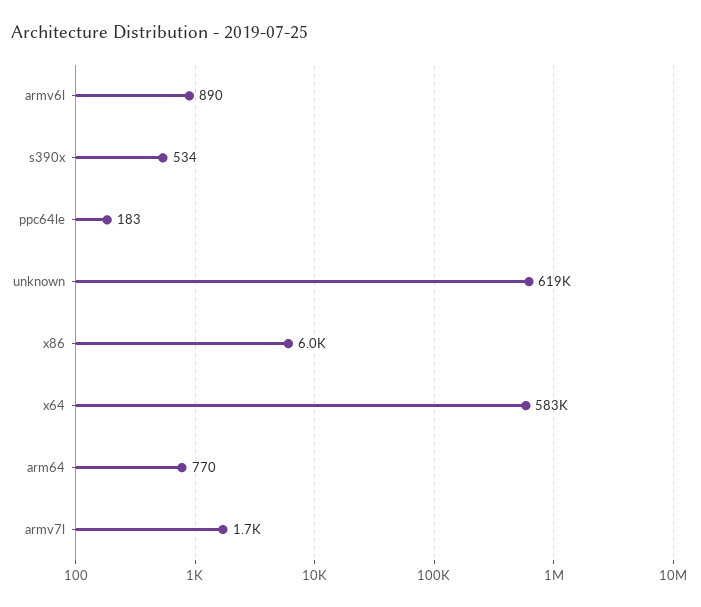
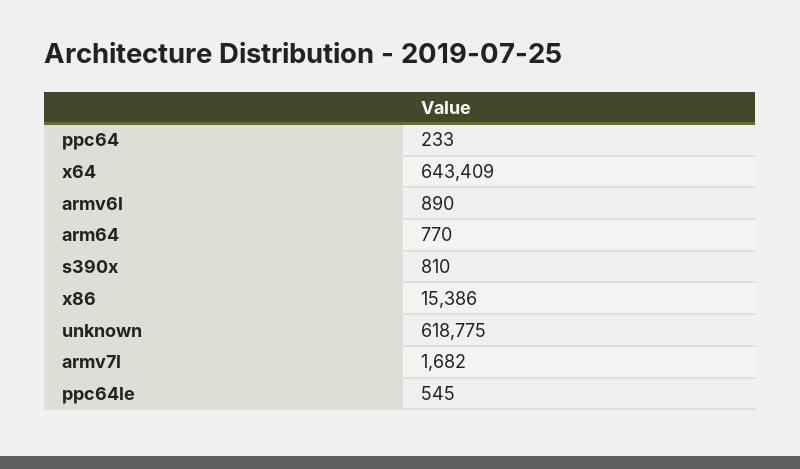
s390x: 534 -> 810
ppc64le: 183 -> 545
x86: 6000 -> 15386
x64: 583000 -> 643409
ppc64: none -> 233

